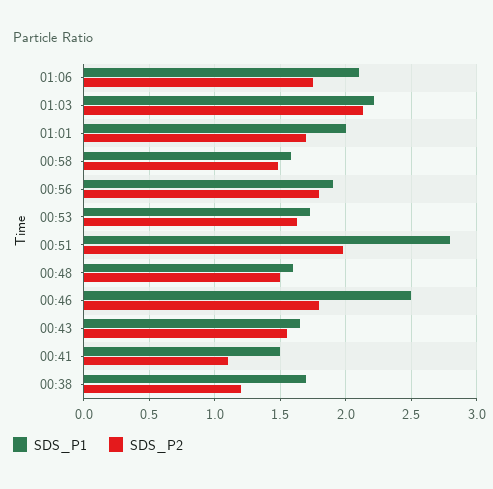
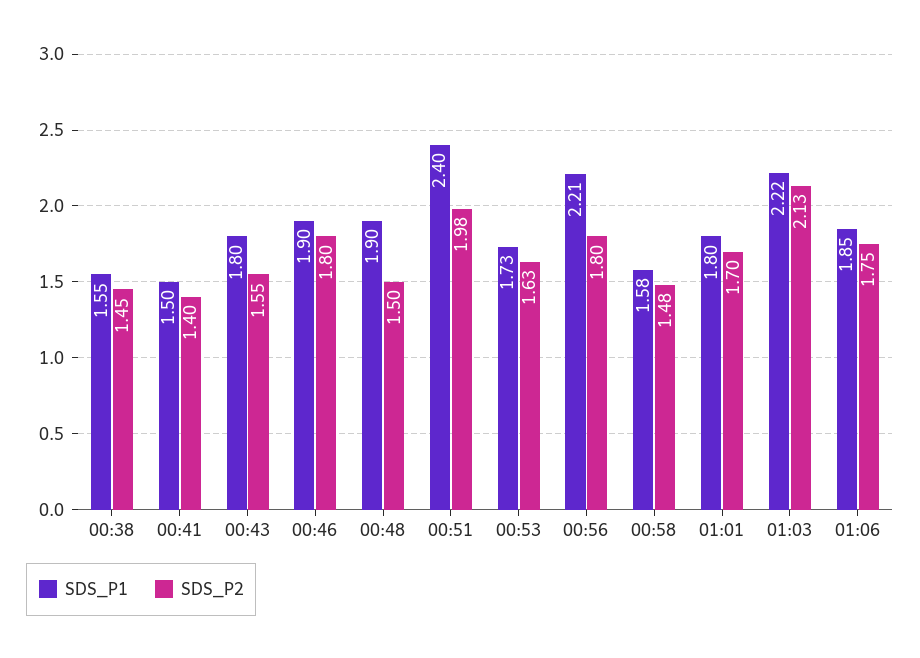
SDS_P1, 01:06: 2.1 -> 1.85
SDS_P1, 01:01: 2 -> 1.8
SDS_P1, 00:56: 1.9 -> 2.21
SDS_P1, 00:51: 2.8 -> 2.4
SDS_P1, 00:48: 1.6 -> 1.9
SDS_P1, 00:46: 2.5 -> 1.9
SDS_P1, 00:43: 1.65 -> 1.8
SDS_P2, 00:41: 1.1 -> 1.4
SDS_P1, 00:38: 1.7 -> 1.55
SDS_P2, 00:38: 1.2 -> 1.45

